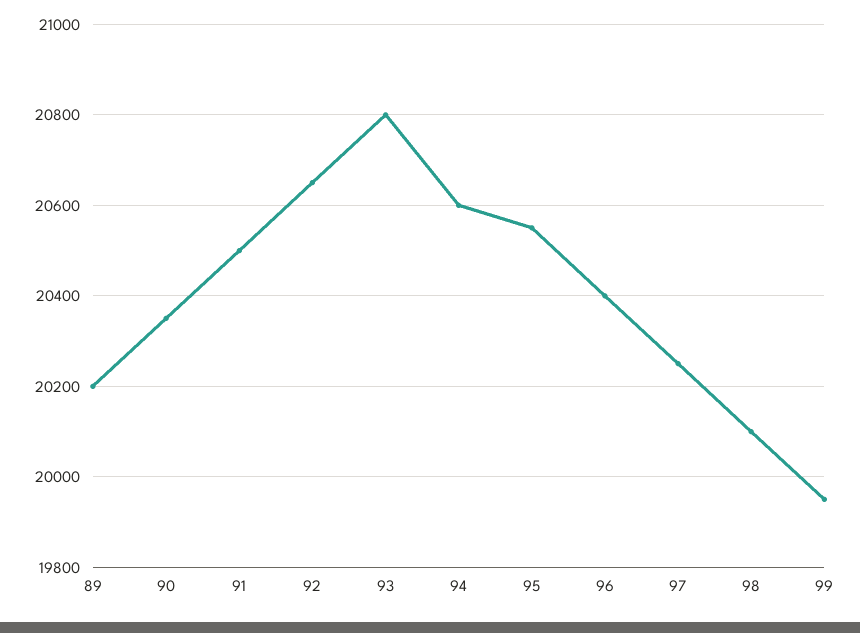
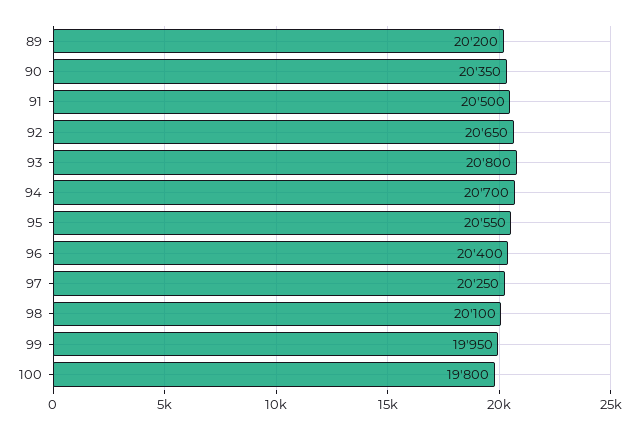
94: 20600 -> 20700
100: none -> 19800

